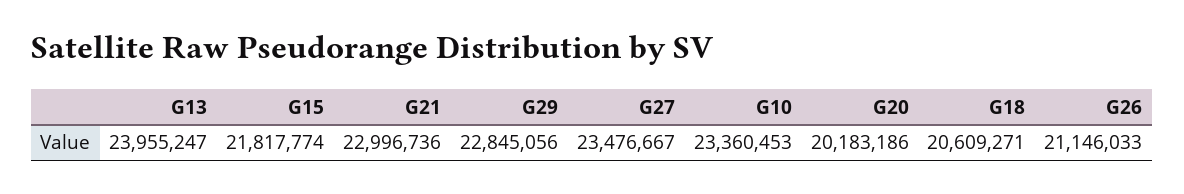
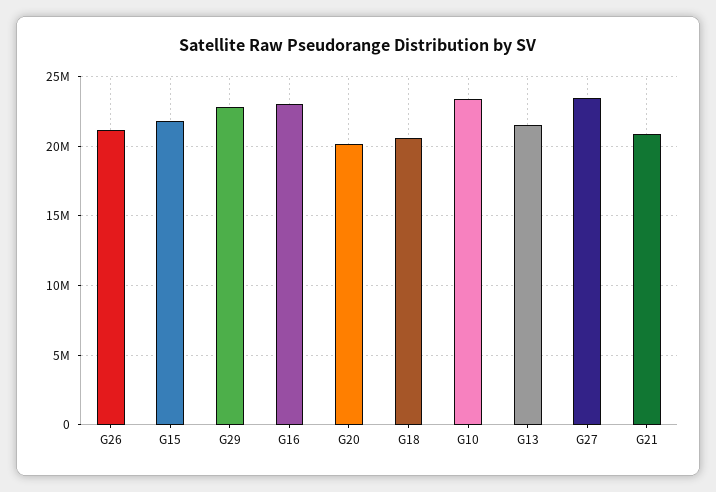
G13: 23955247 -> 21500000
G21: 22996736 -> 21000000
G16: none -> 23000000

